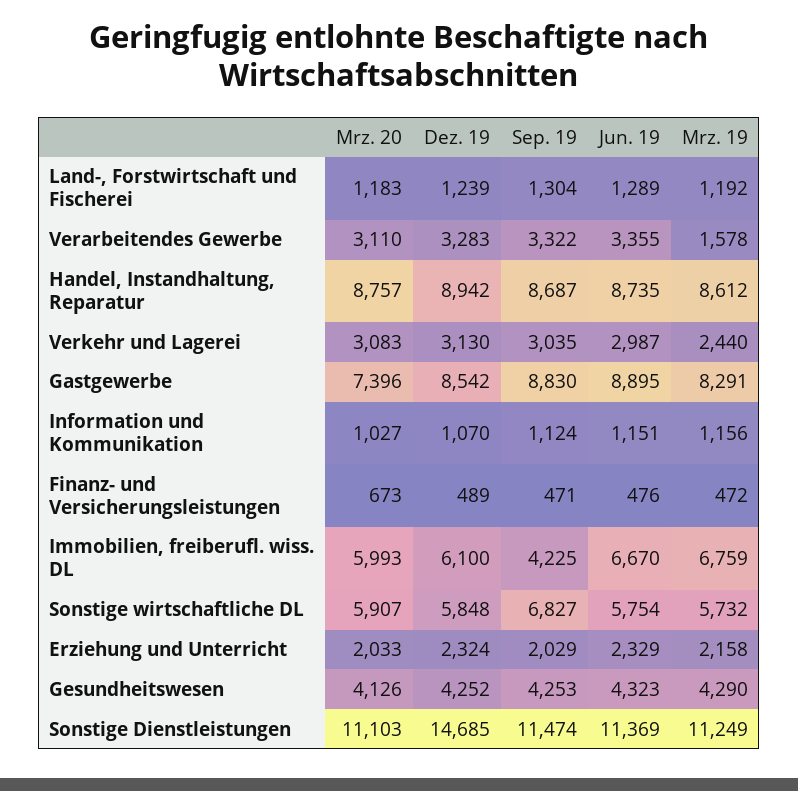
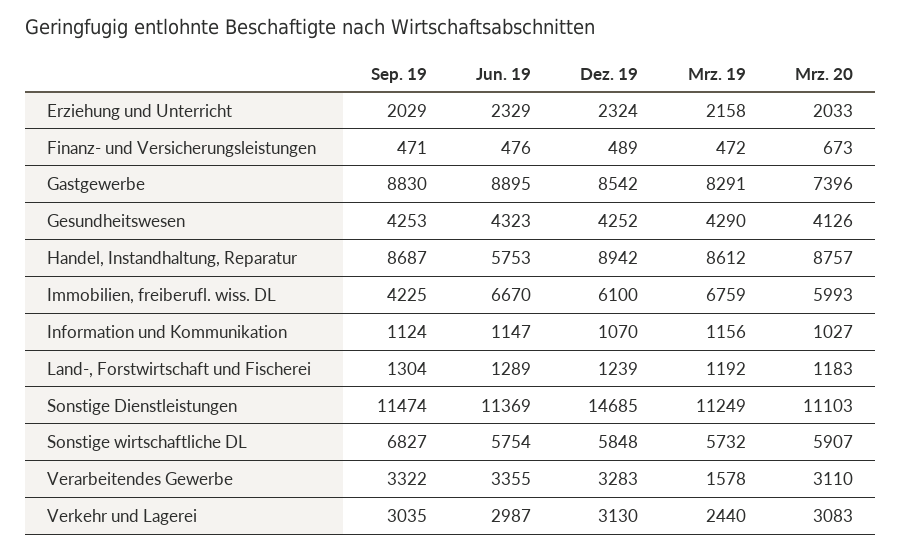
Jun. 19, Handel, Instandhaltung, Reparatur: 8735 -> 5753
Jun. 19, Information und Kommunikation: 1151 -> 1147

